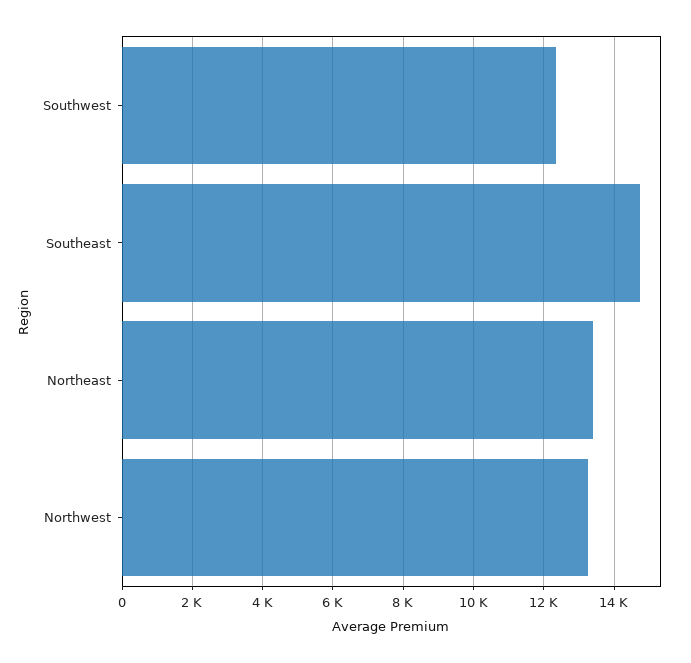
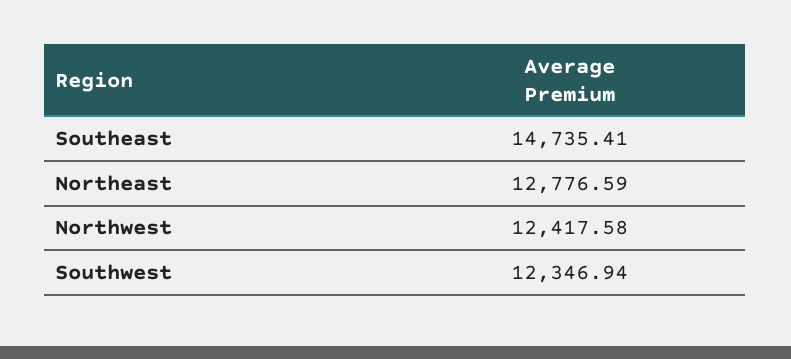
Northeast: 13400 -> 12776.59
Northwest: 13200 -> 12417.58

